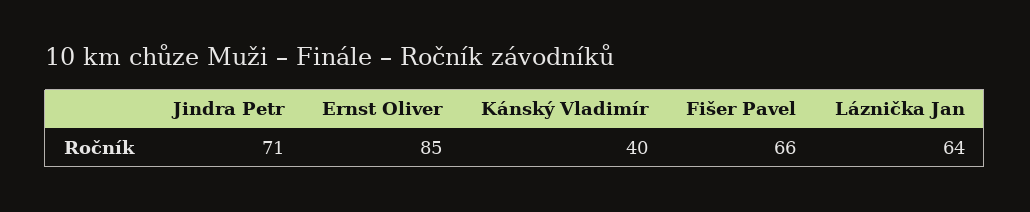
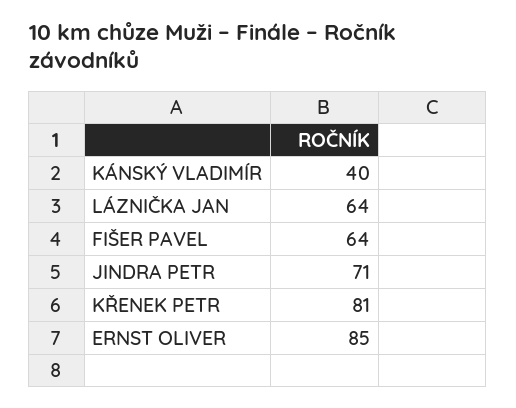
Fišer Pavel: 66 -> 64
KŘENEK PETR: none -> 81

